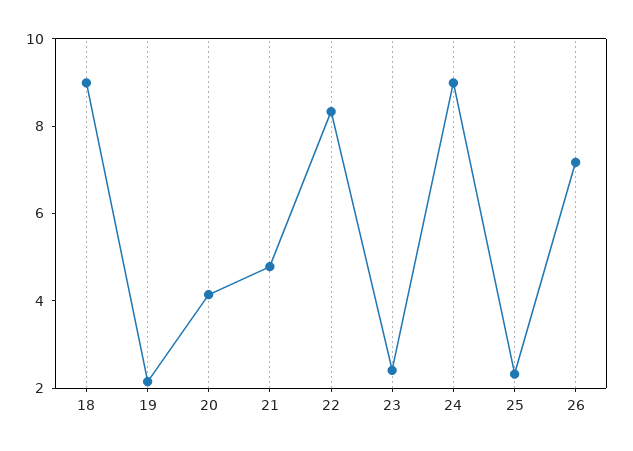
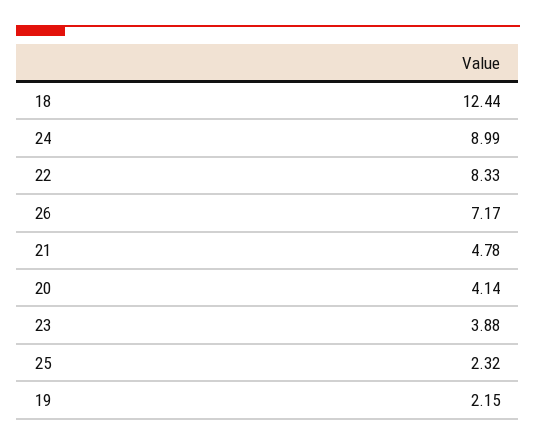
18: 9 -> 12.44
23: 2.5 -> 3.88

